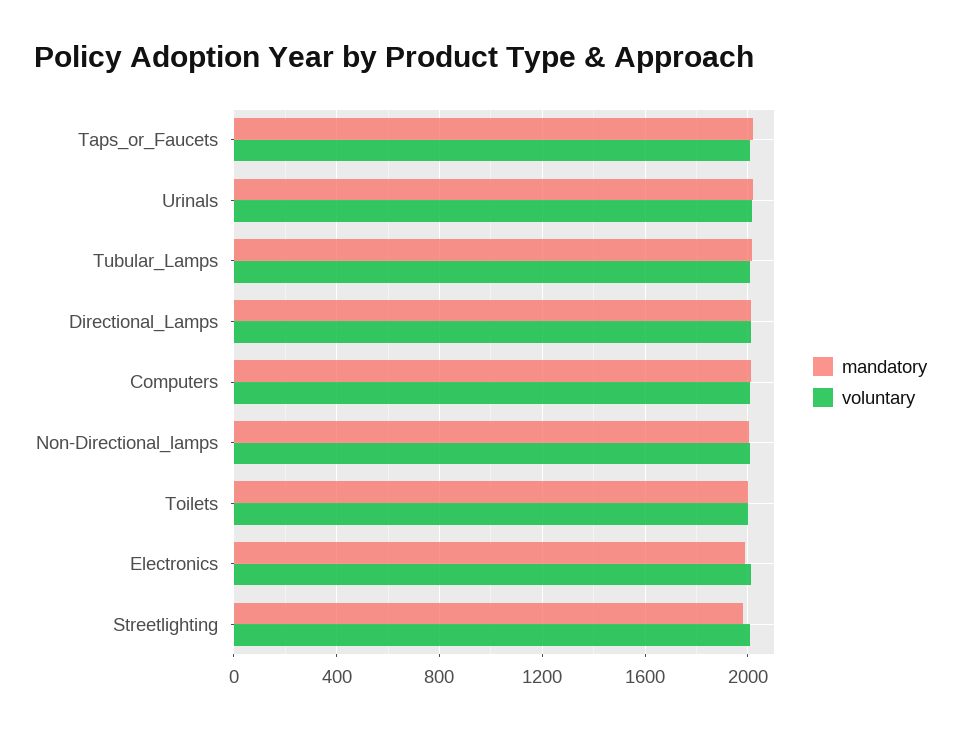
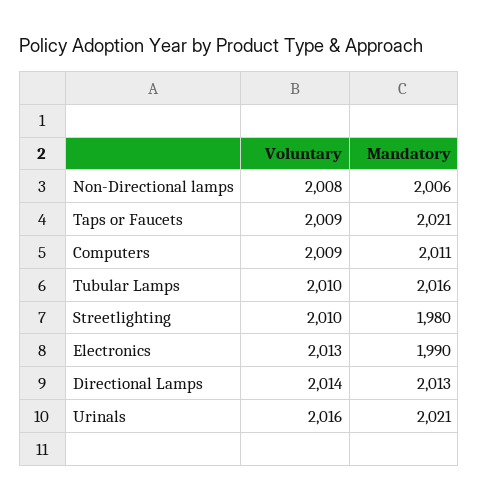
mandatory, Toilets: 2000 -> none
voluntary, Toilets: 2000 -> none

